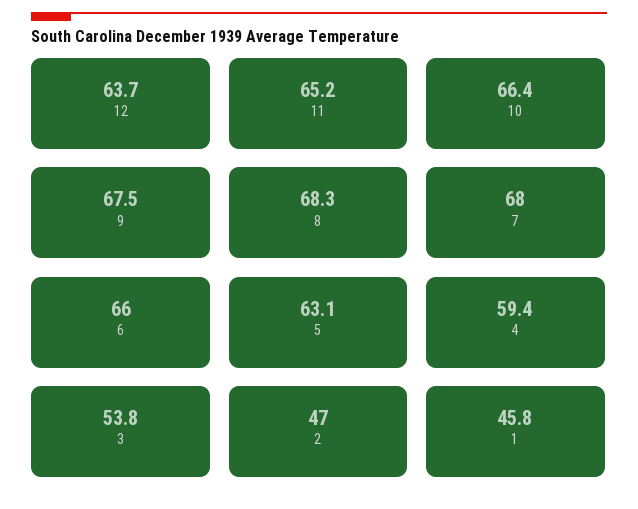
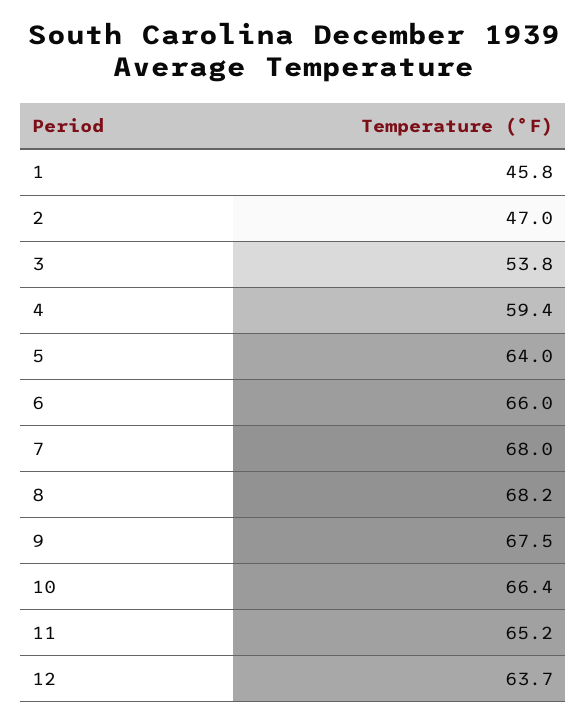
8: 68.3 -> 68.2
5: 63.1 -> 64

